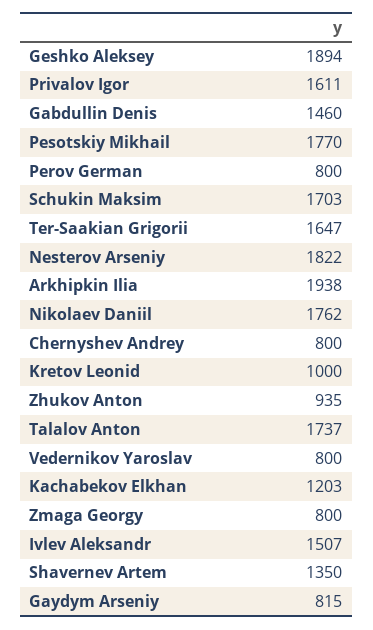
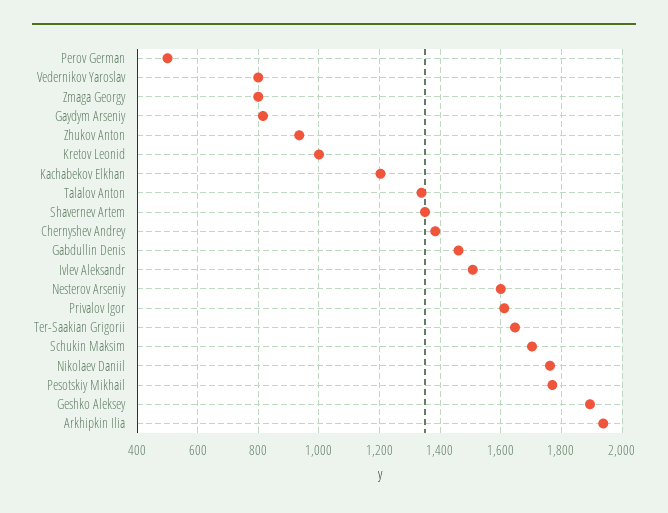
Perov German: 800 -> 500
Nesterov Arseniy: 1822 -> 1600
Chernyshev Andrey: 800 -> 1380
Talalov Anton: 1737 -> 1340

